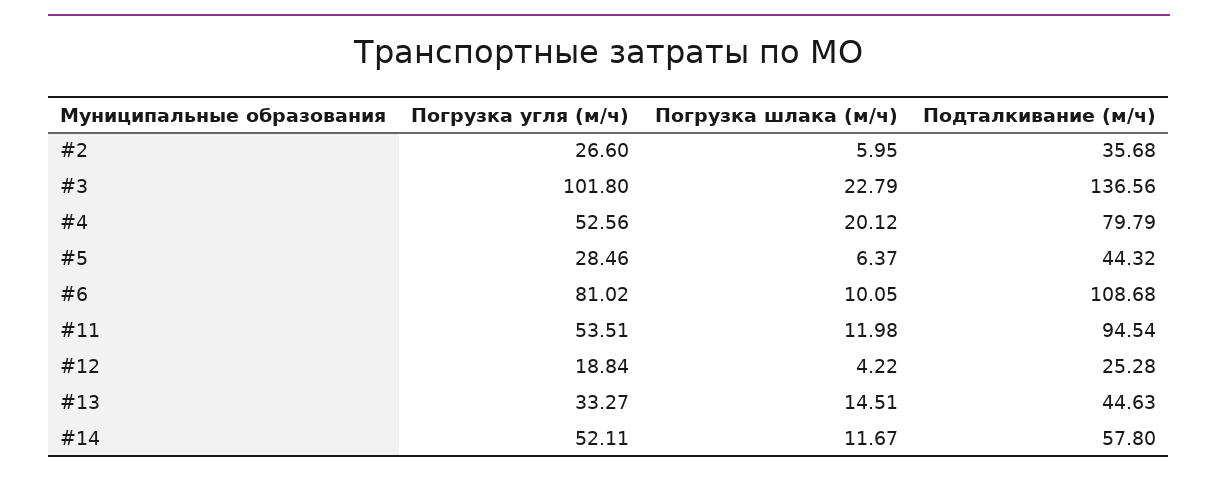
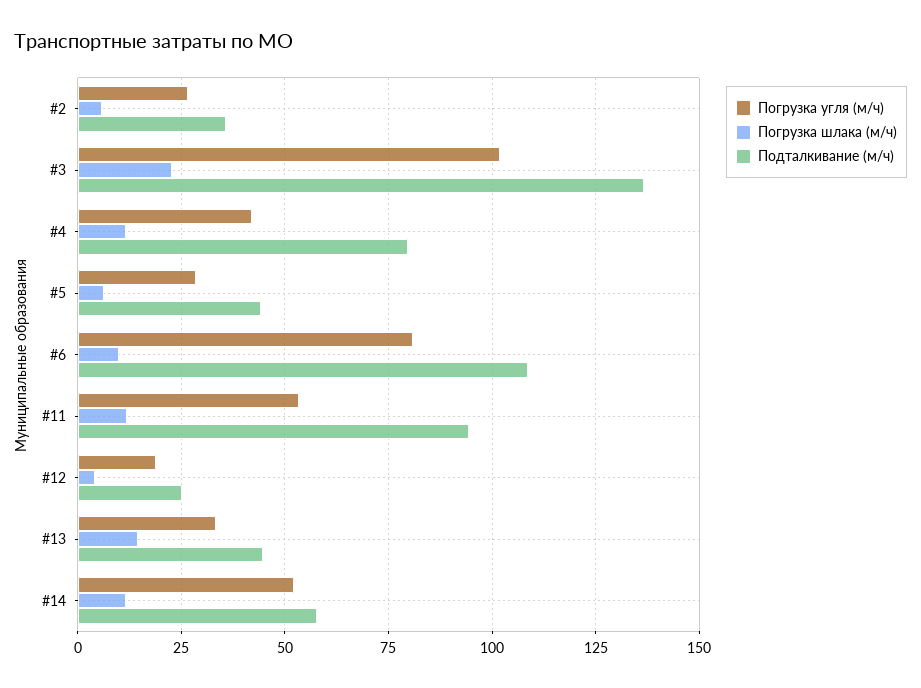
Погрузка угля (м/ч), #4: 52.56 -> 42.5
Погрузка шлака (м/ч), #4: 20.12 -> 12.5

